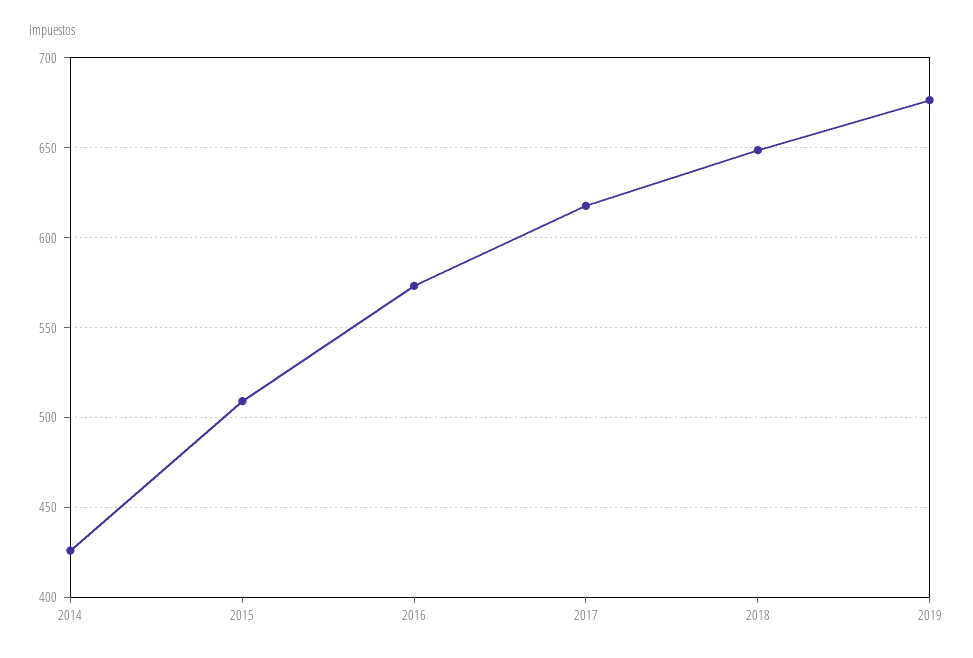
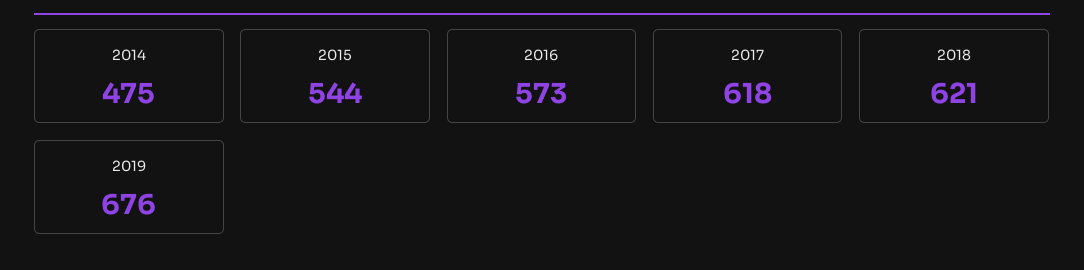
2014: 425 -> 475
2015: 510 -> 544
2018: 650 -> 621

